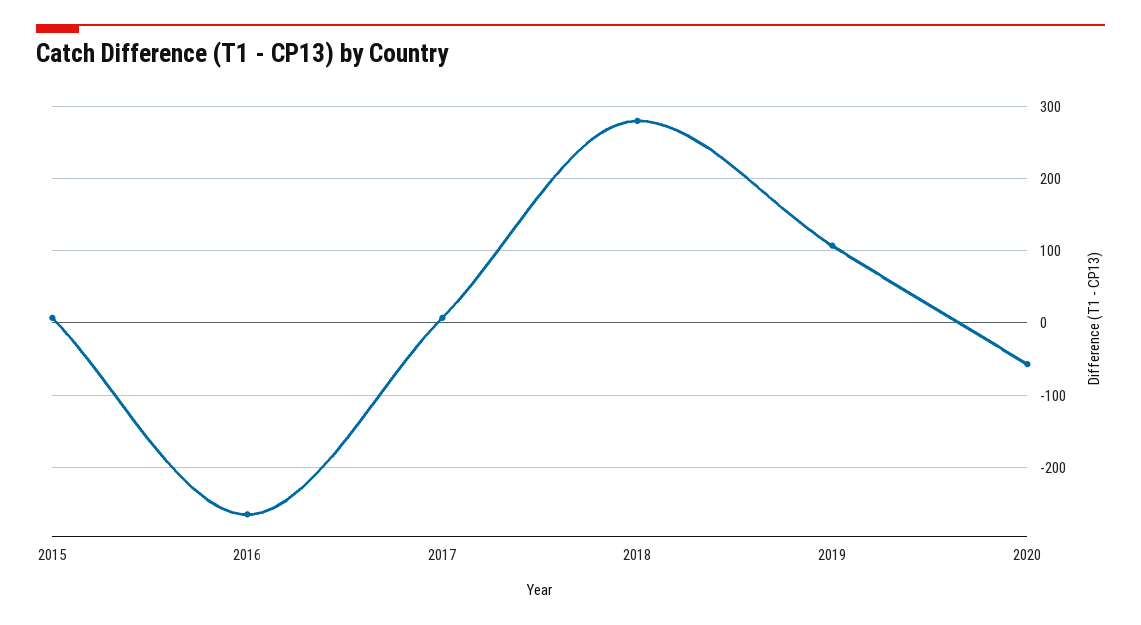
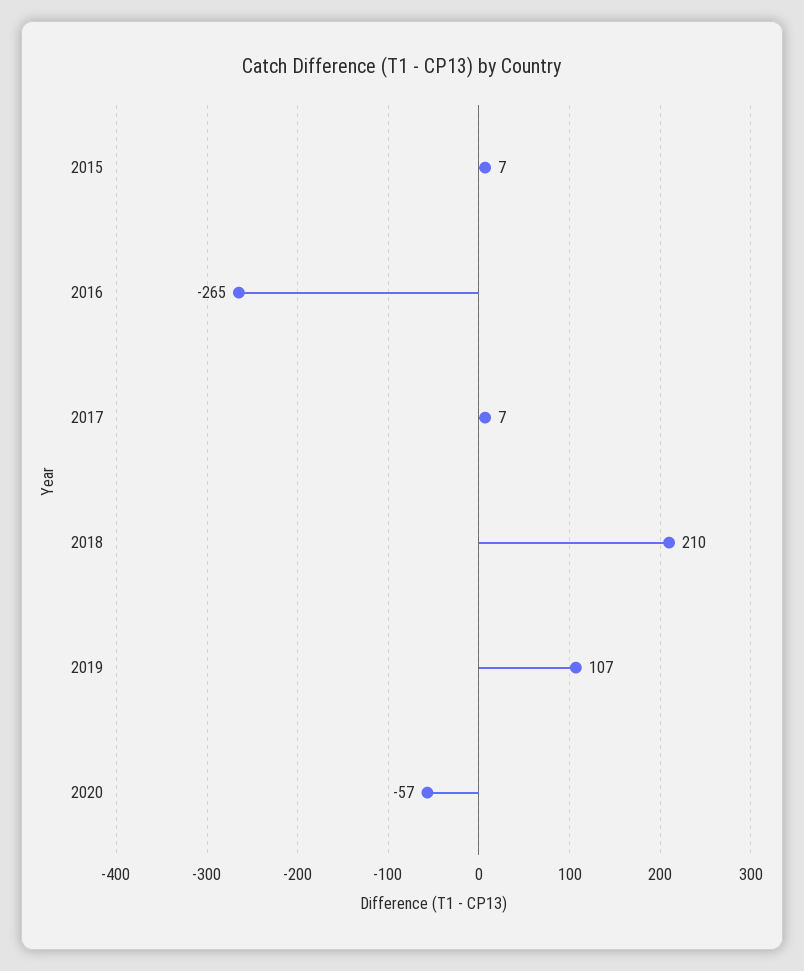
2018: 280 -> 210

